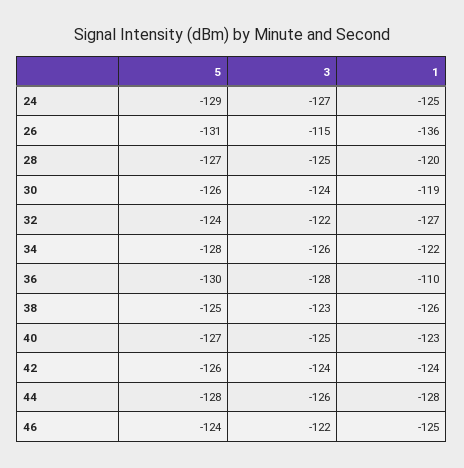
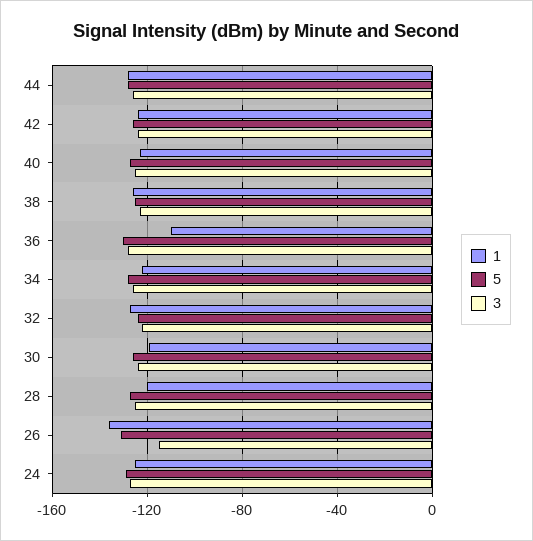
5, 46: -124 -> none
3, 46: -122 -> none
1, 46: -125 -> none

